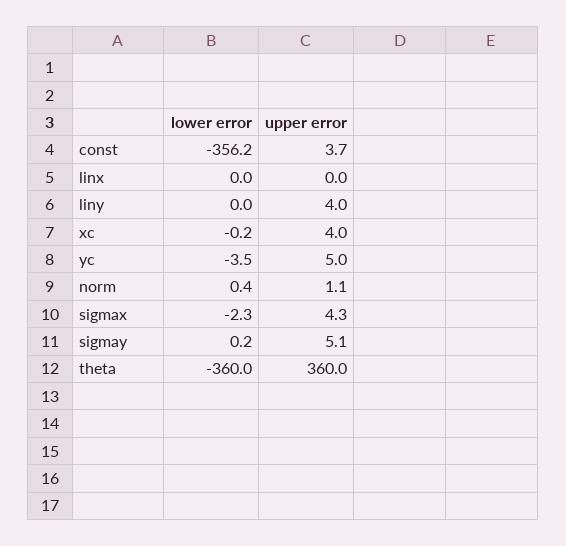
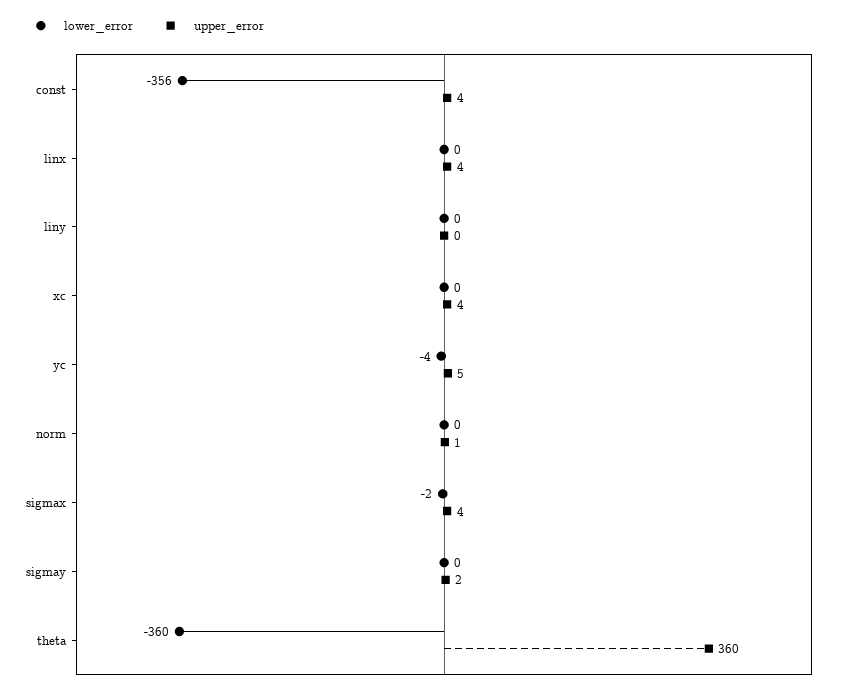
upper error, linx: 0 -> 4
upper error, liny: 4 -> 0
upper error, sigmay: 5.1 -> 2

